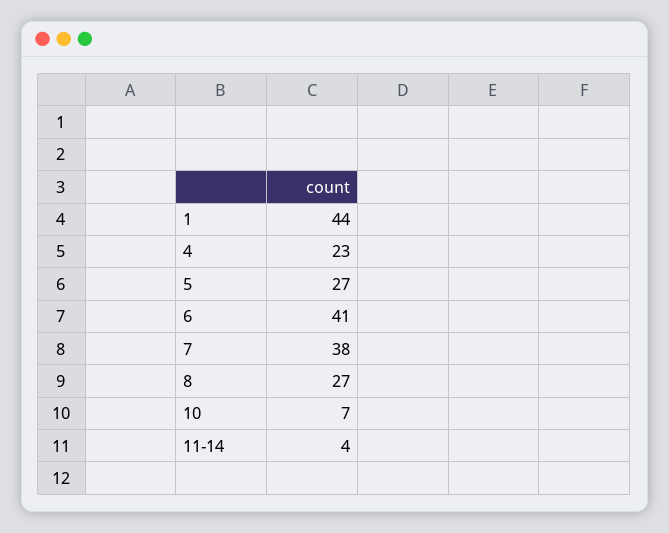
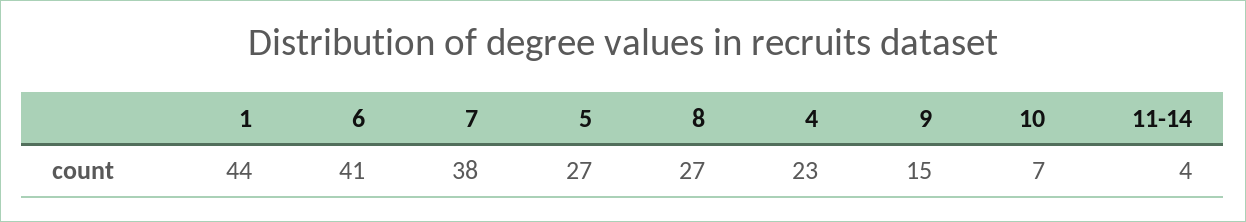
9: none -> 15

